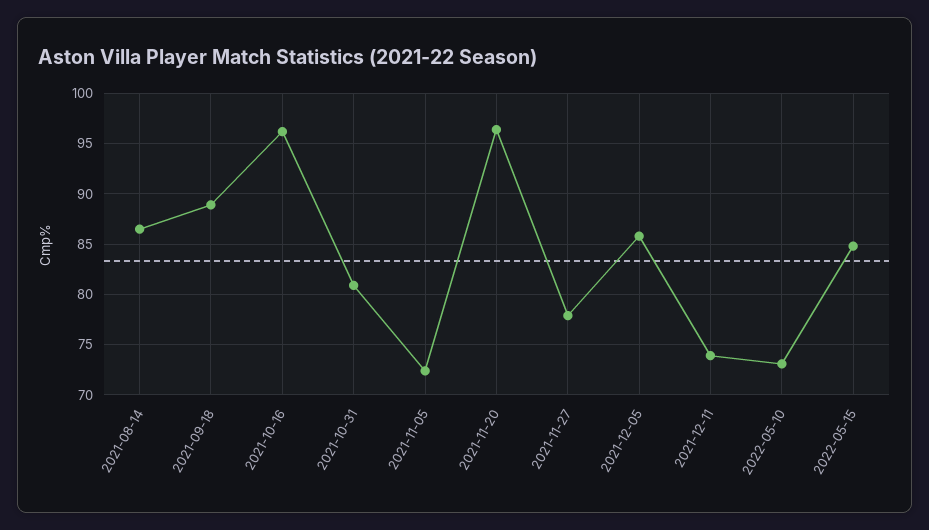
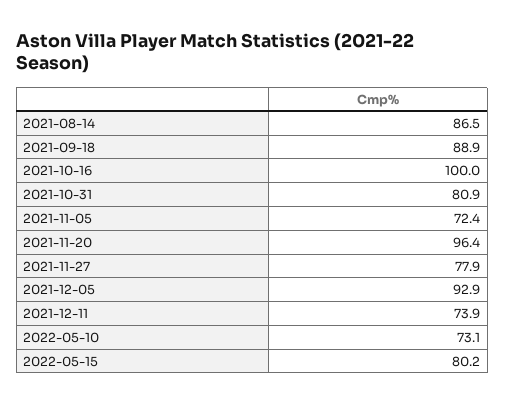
2021-10-16: 96 -> 100
2021-12-05: 86 -> 92.9
2022-05-15: 85 -> 80.2

